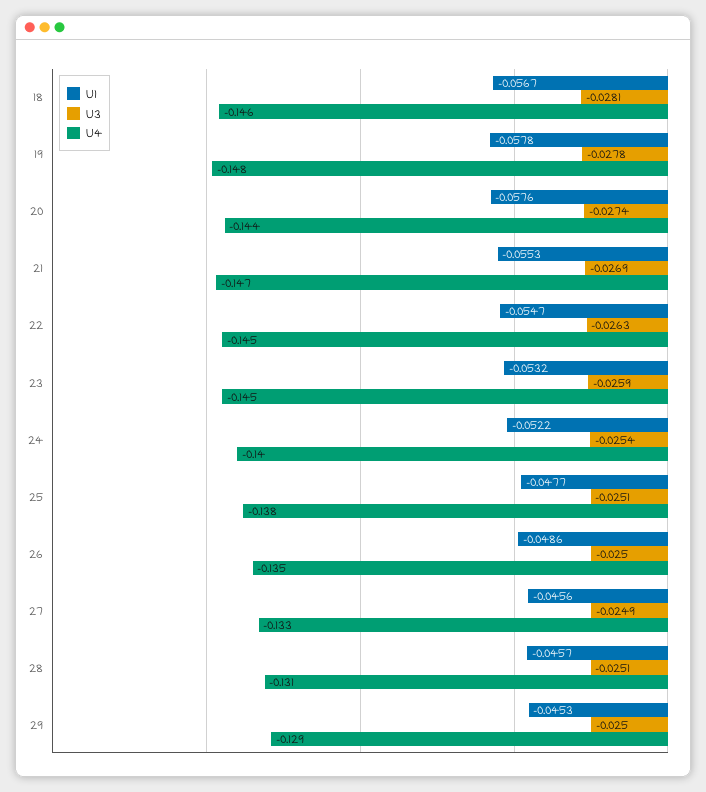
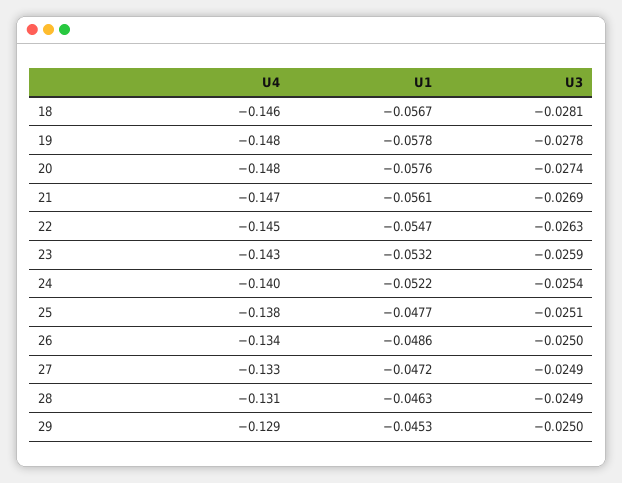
U4, 20: -0.144 -> -0.148
U1, 21: -0.0553 -> -0.0561
U4, 23: -0.145 -> -0.143
U4, 26: -0.135 -> -0.134
U1, 27: -0.0456 -> -0.0472
U1, 28: -0.0457 -> -0.0463
U3, 28: -0.0251 -> -0.0249

